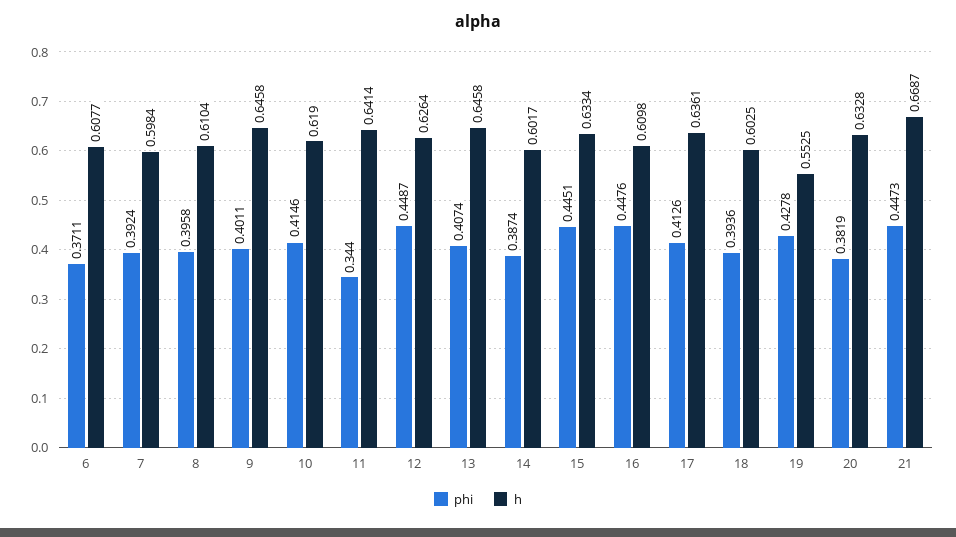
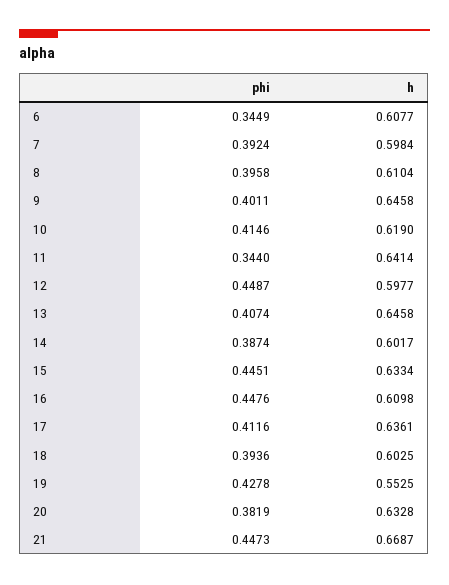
phi, 6: 0.3711 -> 0.3449
h, 12: 0.6264 -> 0.5977
phi, 17: 0.4126 -> 0.4116

